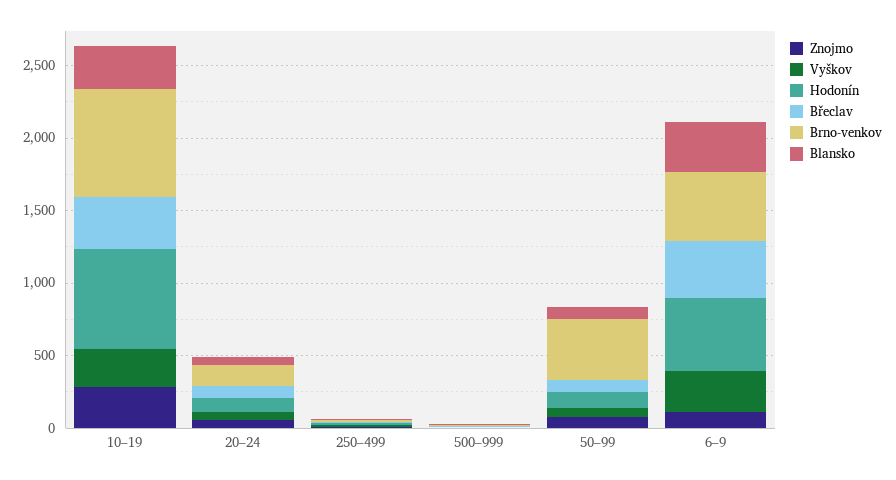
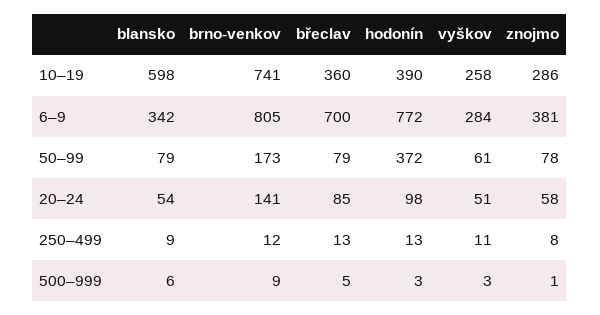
Hodonín, 10–19: 700 -> 390
Blansko, 10–19: 300 -> 598
Hodonín, 50–99: 100 -> 372
Brno-venkov, 50–99: 400 -> 173
Znojmo, 6–9: 100 -> 381
Hodonín, 6–9: 500 -> 772
Břeclav, 6–9: 400 -> 700
Brno-venkov, 6–9: 500 -> 805

